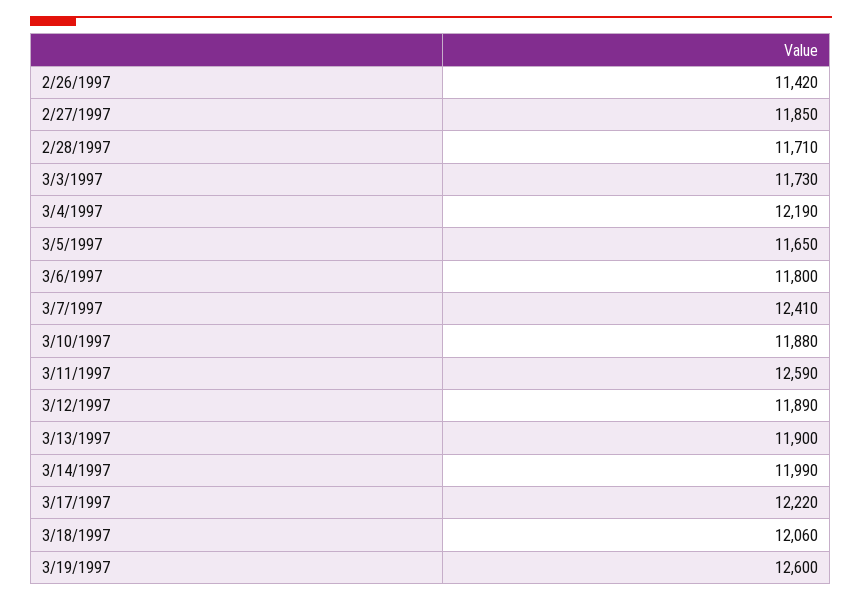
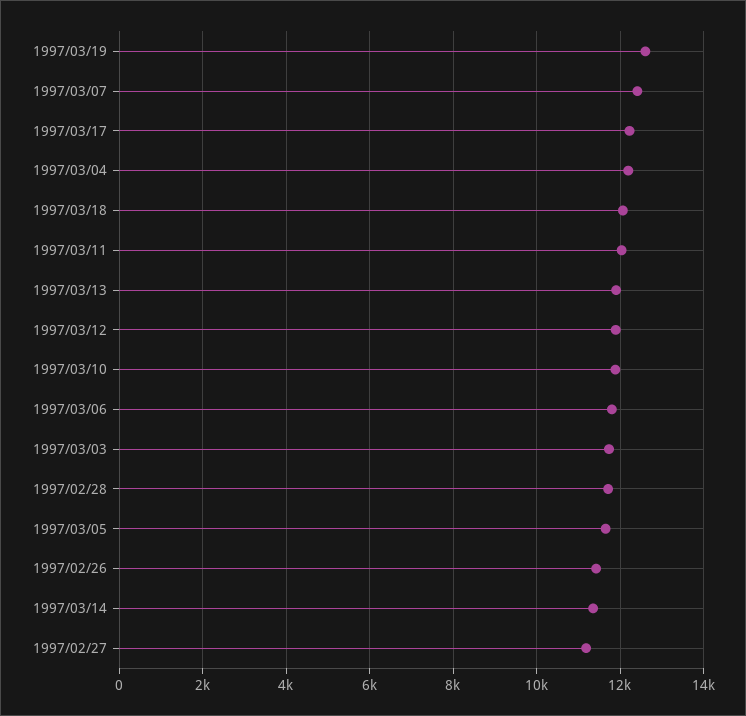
2/27/1997: 11850 -> 11200
3/11/1997: 12590 -> 12000
3/14/1997: 11990 -> 11400

